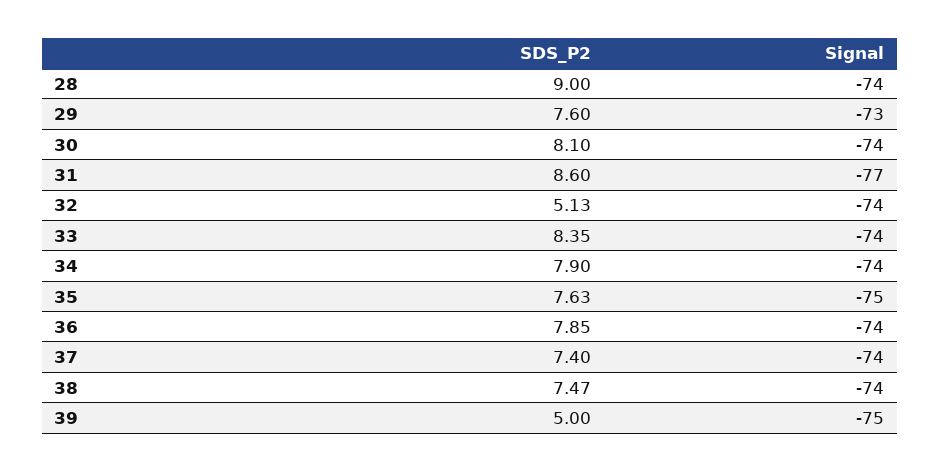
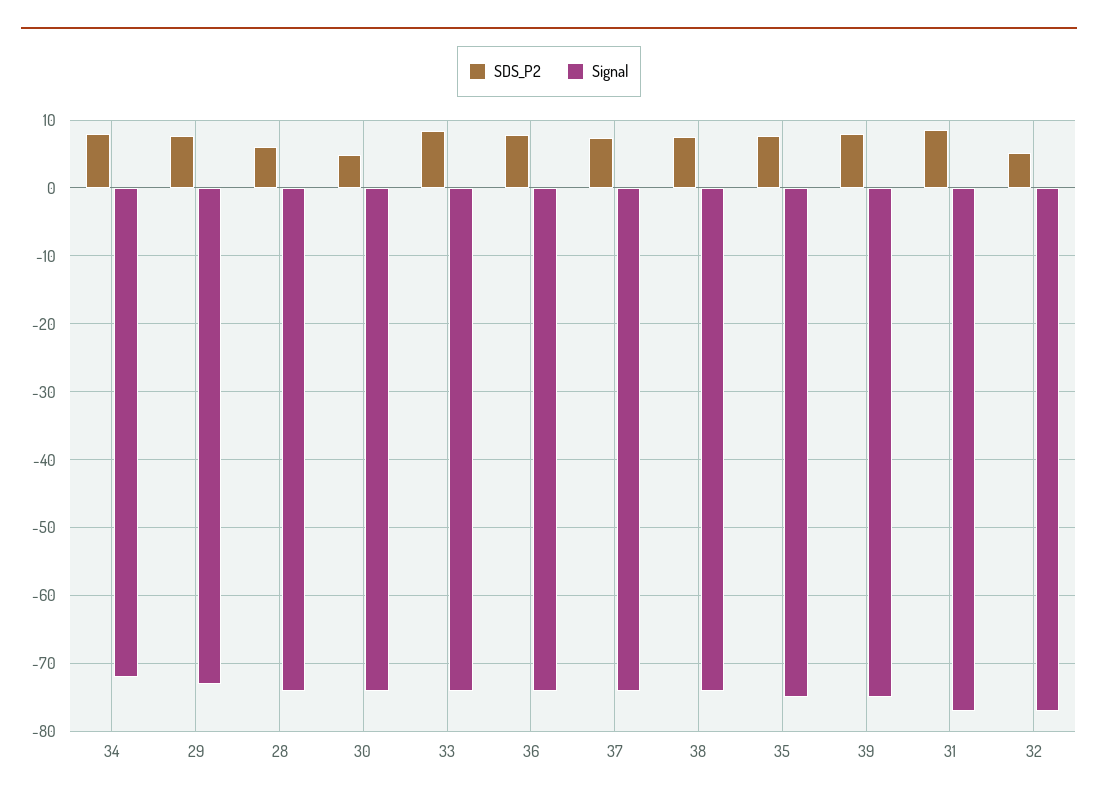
SDS_P2, 28: 9 -> 6
SDS_P2, 30: 8.1 -> 5
Signal, 32: -74 -> -77
Signal, 34: -74 -> -72
SDS_P2, 39: 5 -> 8

